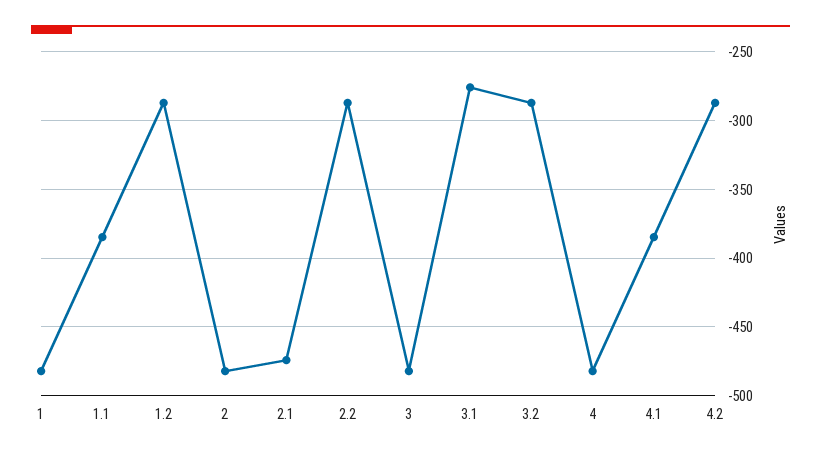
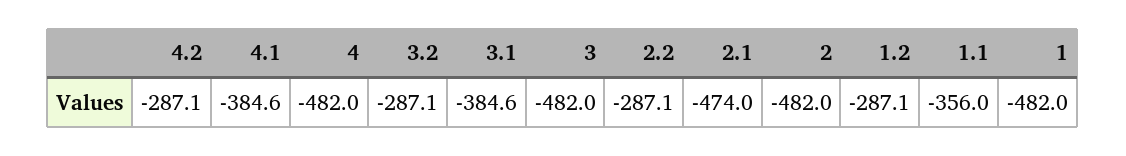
1.1: -385 -> -356
3.1: -275 -> -384.6

